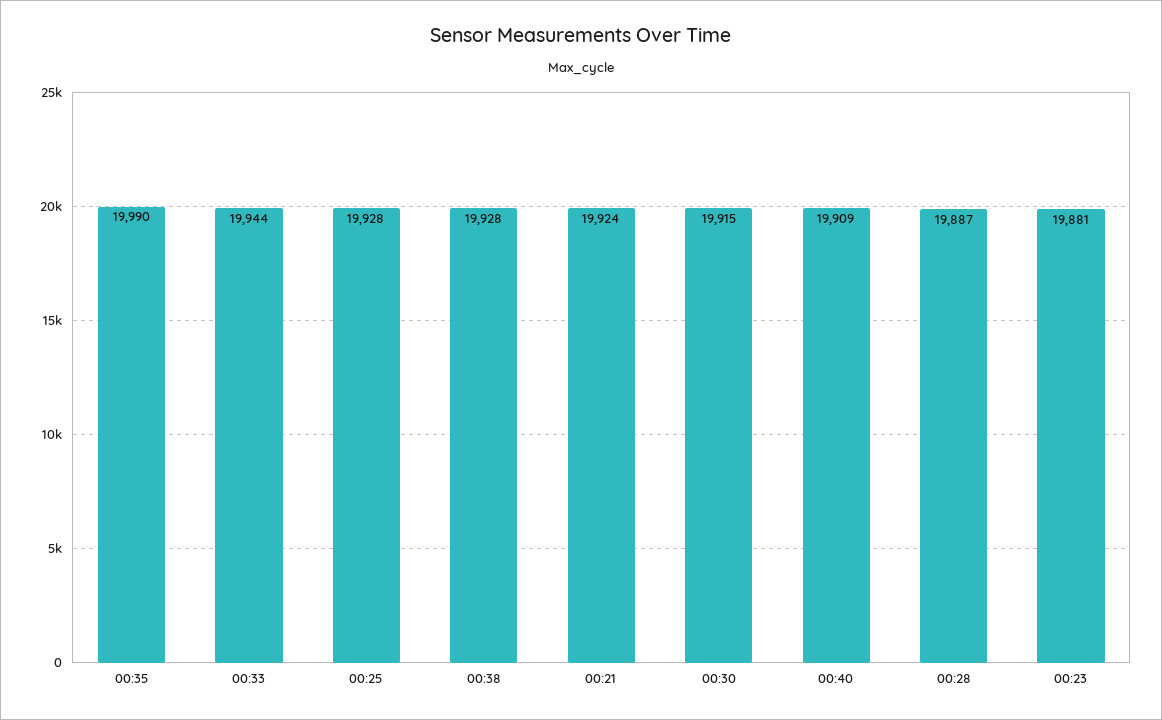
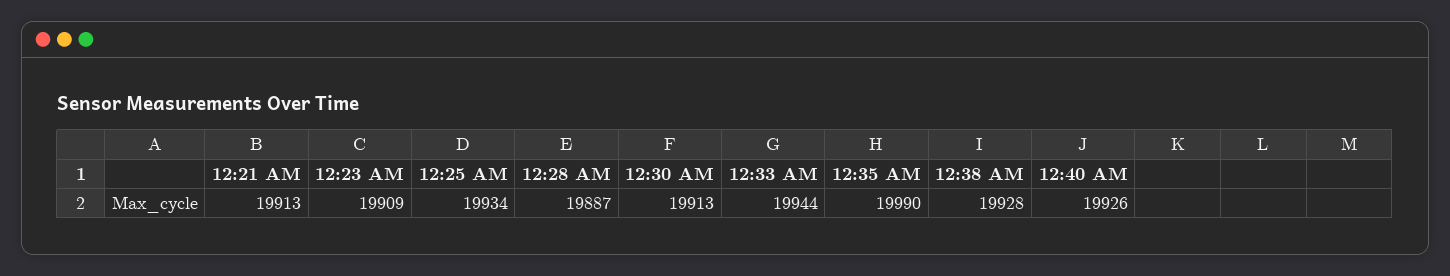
00:25: 19928 -> 19934
00:21: 19924 -> 19913
00:30: 19915 -> 19913
00:40: 19909 -> 19926
00:23: 19881 -> 19909

